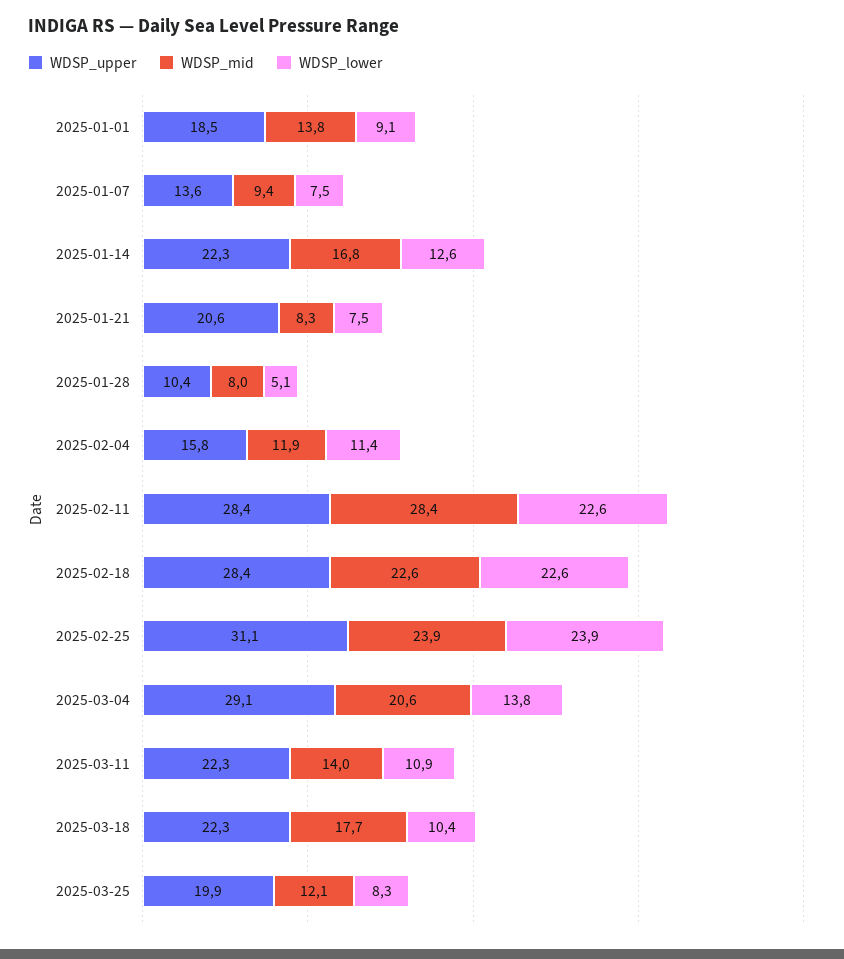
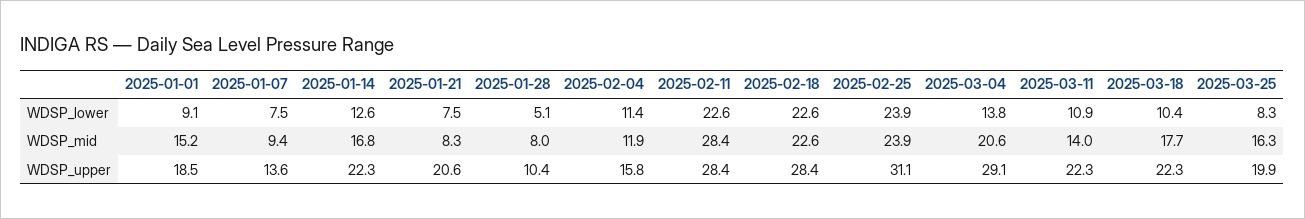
WDSP_mid, 2025-01-01: 13.8 -> 15.2
WDSP_mid, 2025-03-25: 12.1 -> 16.3

